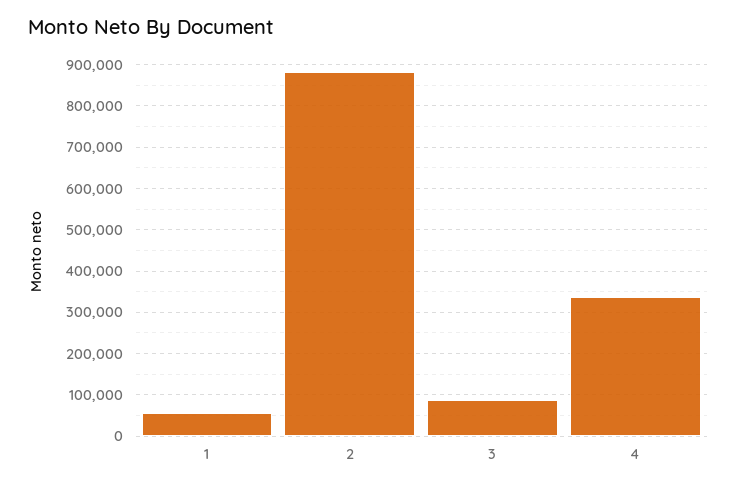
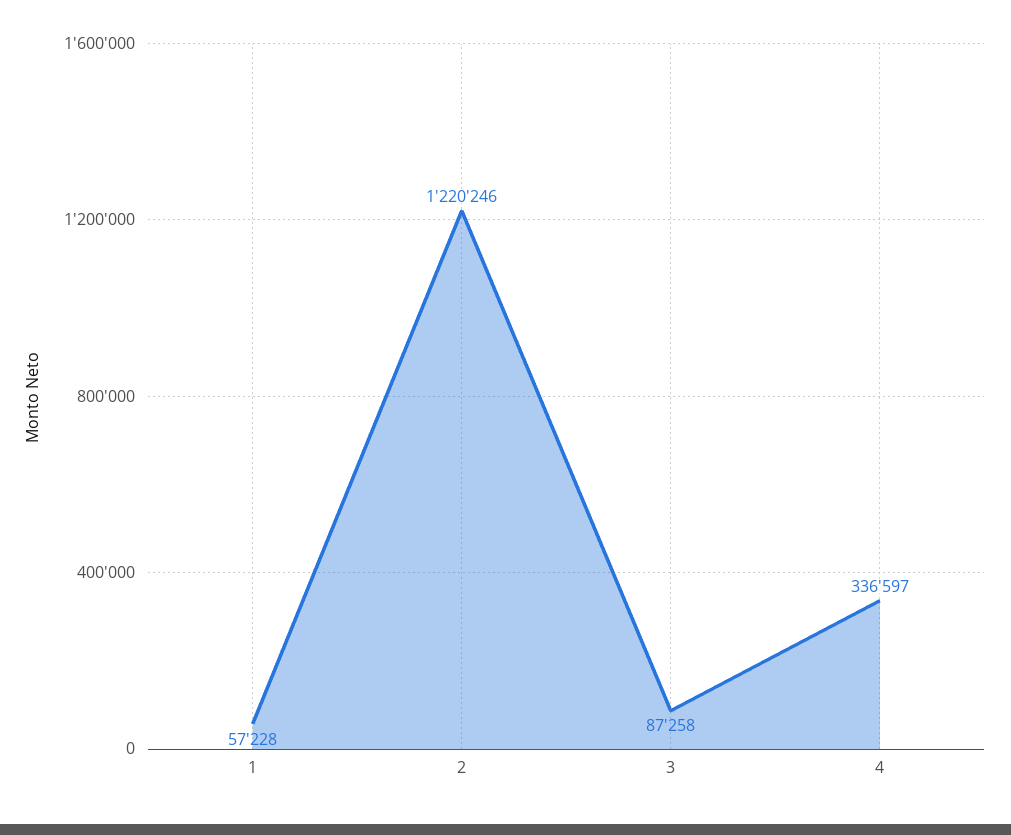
2: 880000 -> 1220246

